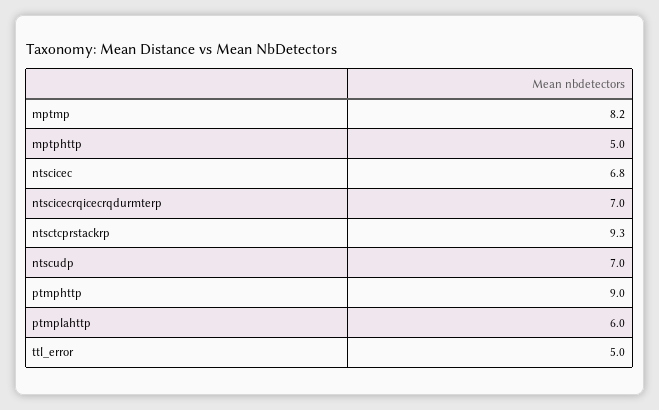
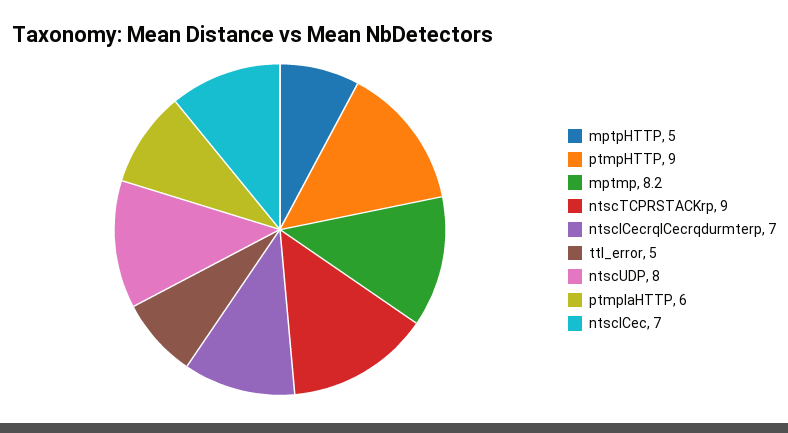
ntscicec: 6.8 -> 7
ntsctcprstackrp: 9.3 -> 9
ntscudp: 7 -> 8

